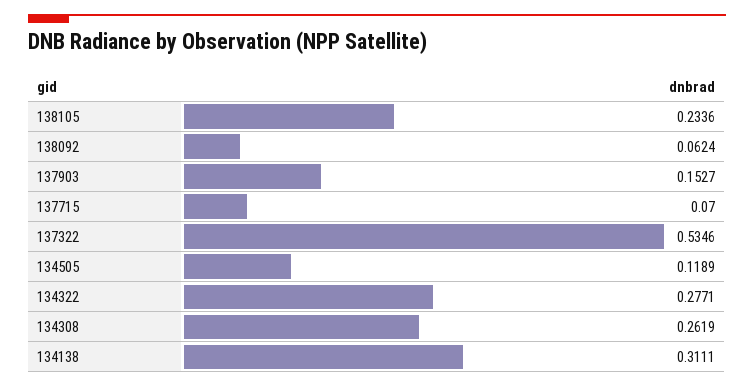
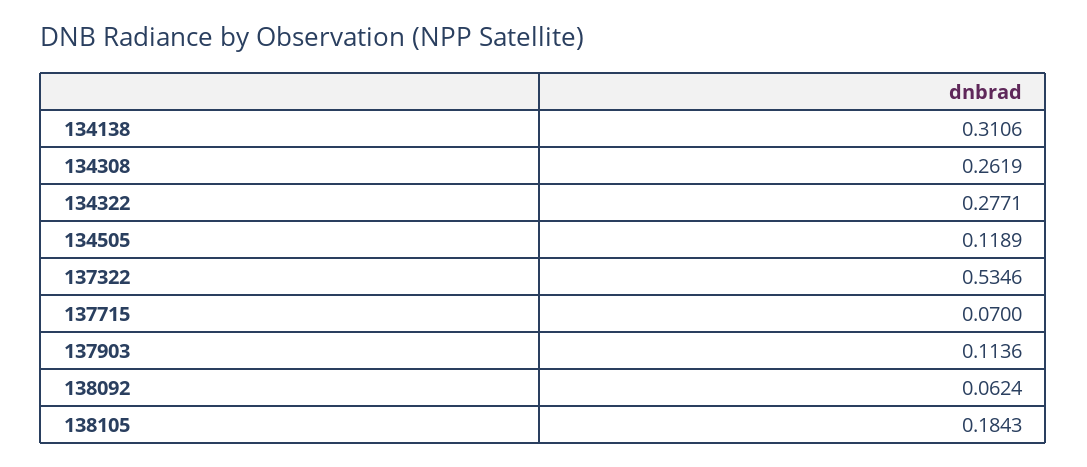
138105: 0.2336 -> 0.1843
137903: 0.1527 -> 0.1136
134138: 0.3111 -> 0.3106

